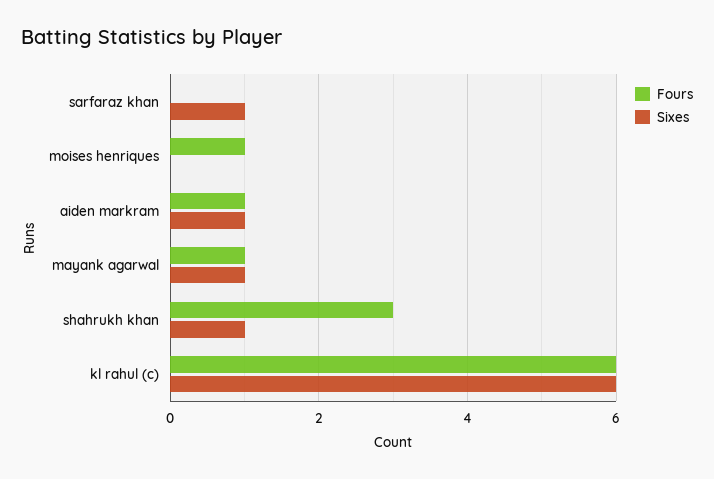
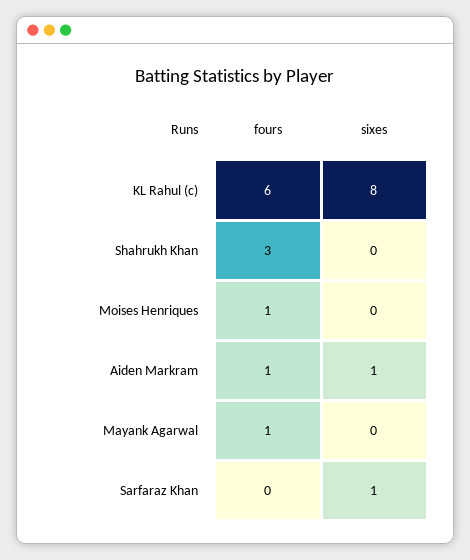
Sixes, mayank agarwal: 1 -> 0
Sixes, shahrukh khan: 1 -> 0
Sixes, kl rahul (c): 6 -> 8

